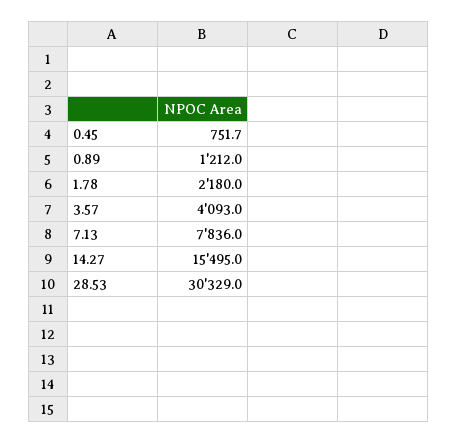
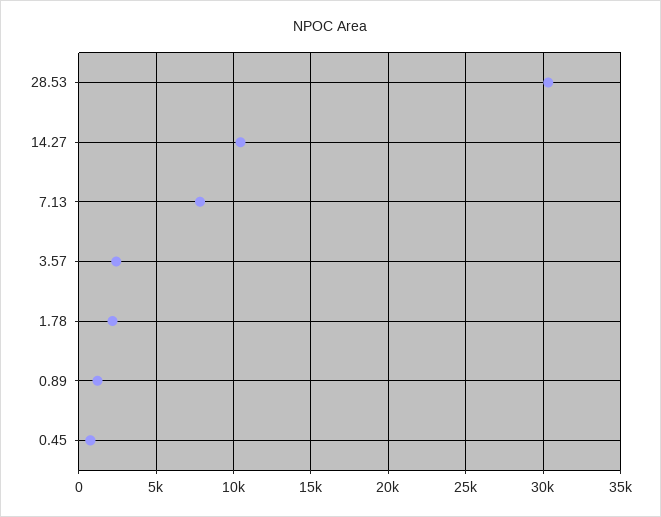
3.57: 4093 -> 2500
14.27: 15495 -> 10500

